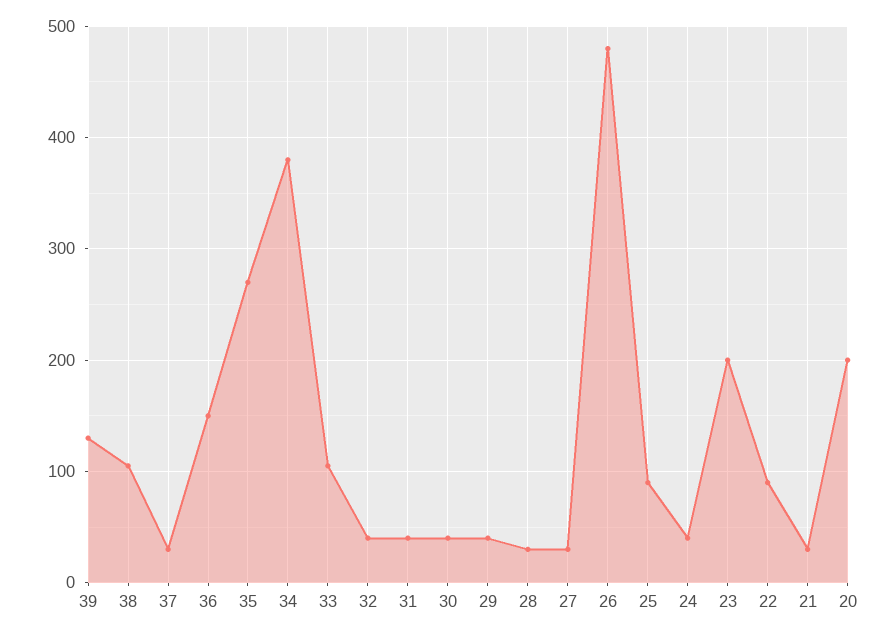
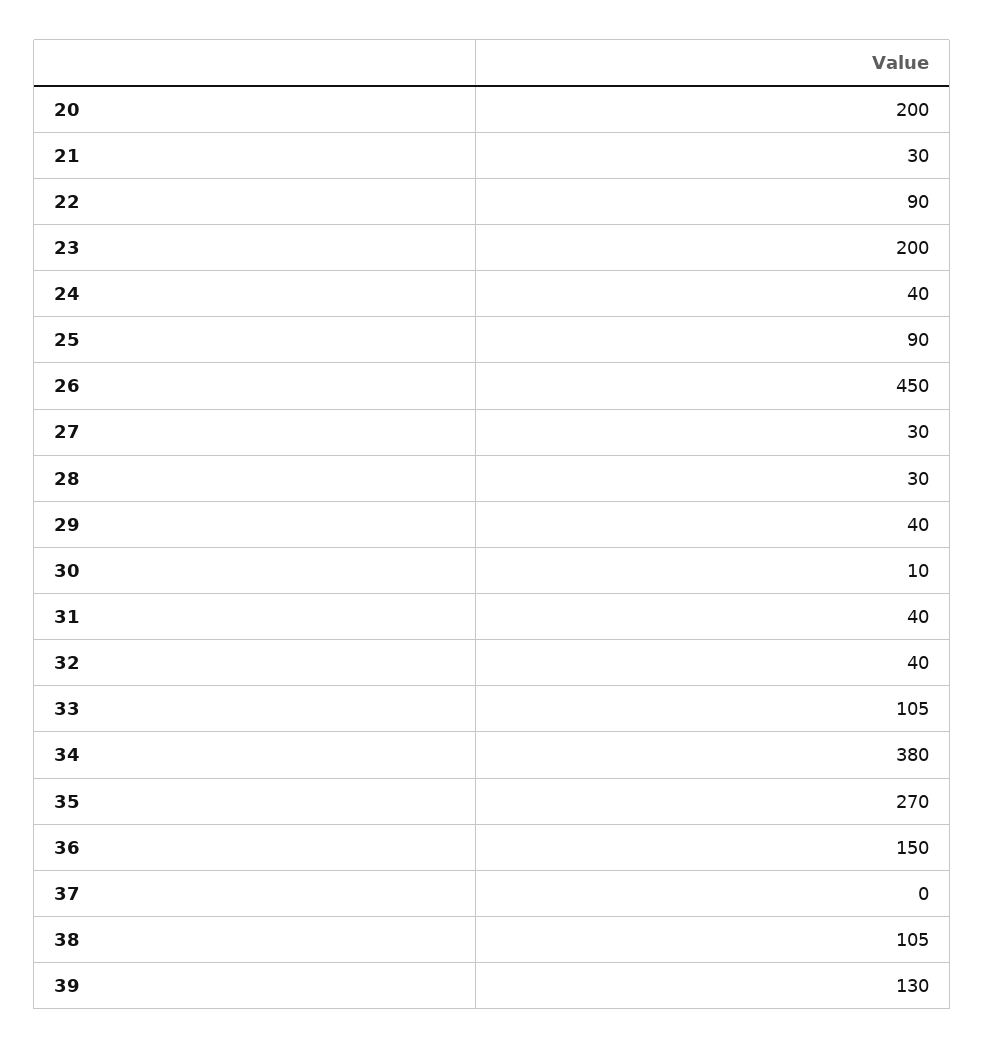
37: 30 -> 0
30: 40 -> 10
26: 480 -> 450

